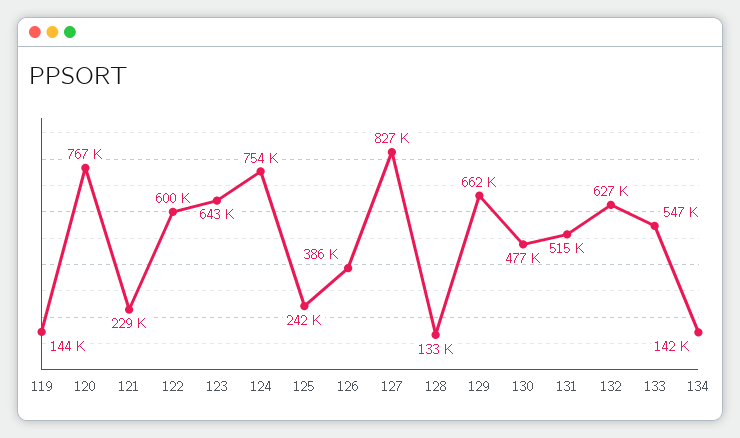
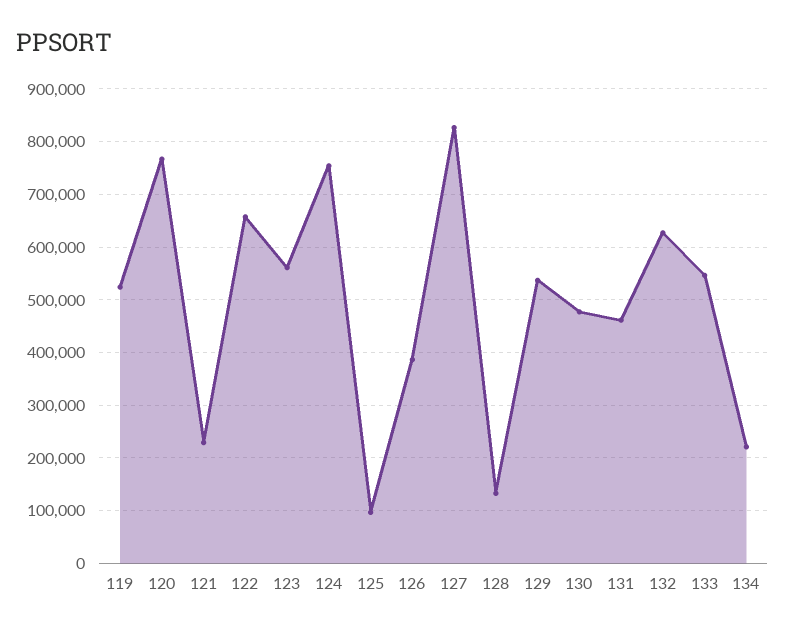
119: 144000 -> 520000
122: 600000 -> 660000
123: 643000 -> 560000
125: 242000 -> 100000
129: 662000 -> 540000
131: 515000 -> 460000
134: 142000 -> 220000

